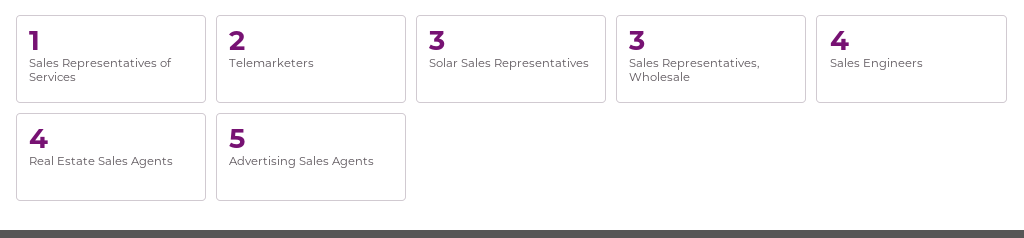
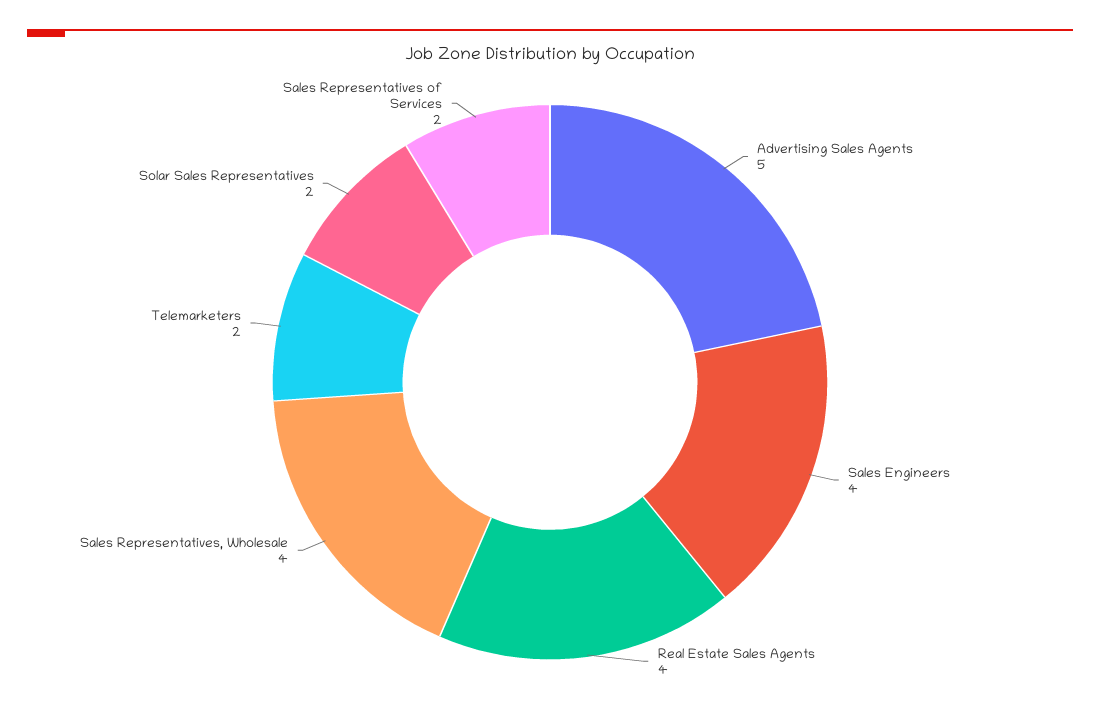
Sales Representatives of Services: 1 -> 2
Solar Sales Representatives: 3 -> 2
Sales Representatives, Wholesale: 3 -> 4

